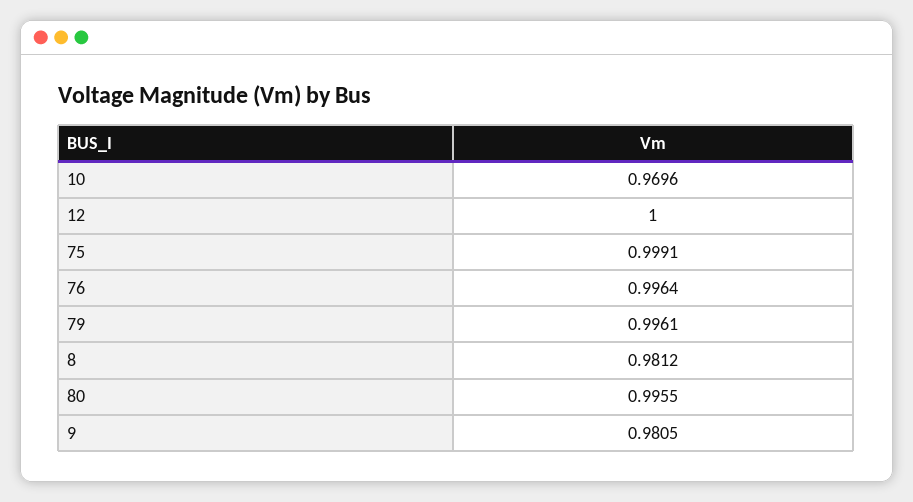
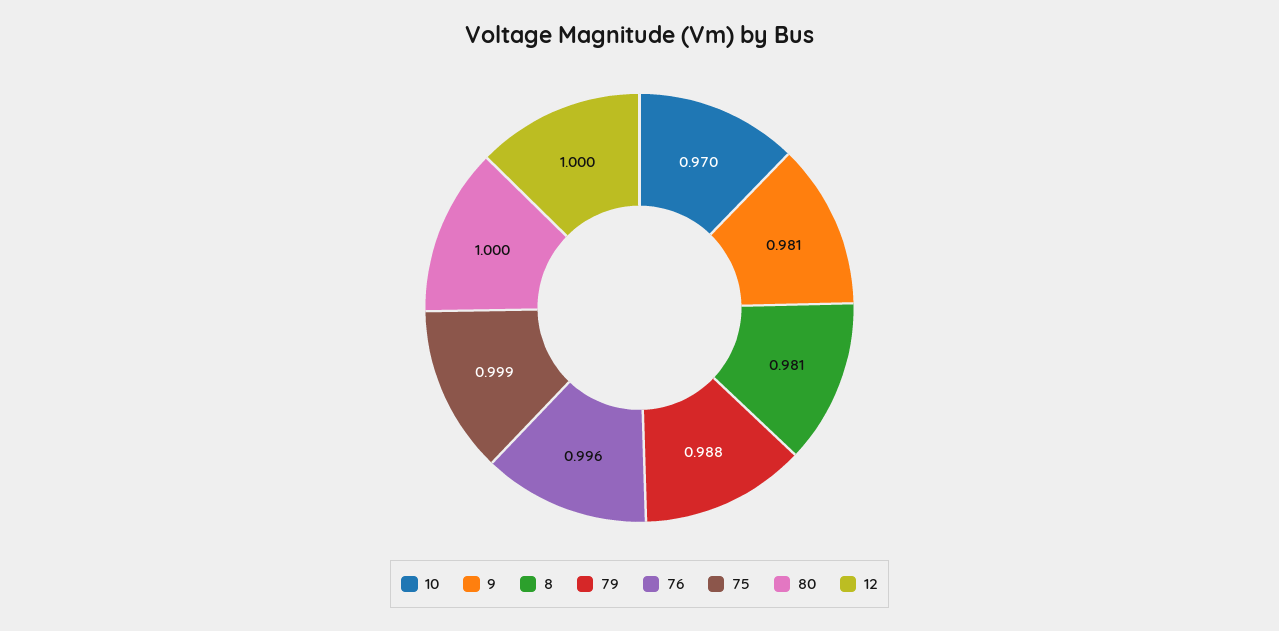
79: 0.9961 -> 0.988
80: 0.9955 -> 1

